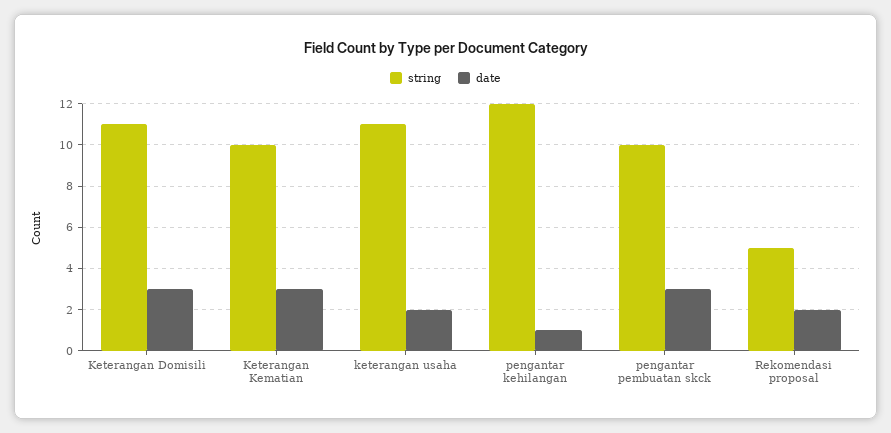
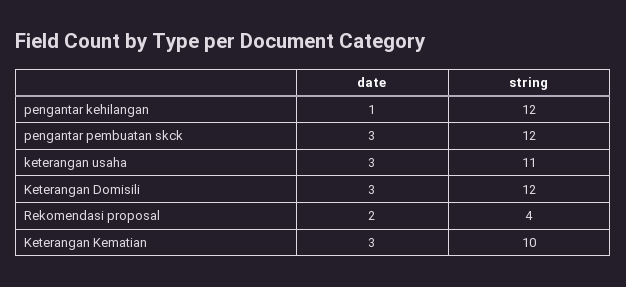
string, Keterangan Domisili: 11 -> 12
date, keterangan usaha: 2 -> 3
string, pengantar pembuatan skck: 10 -> 12
string, Rekomendasi proposal: 5 -> 4

